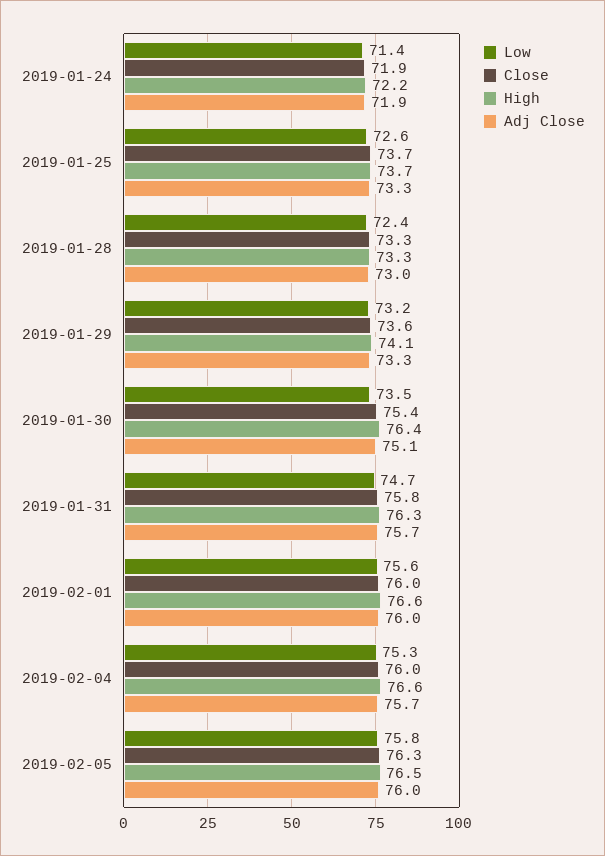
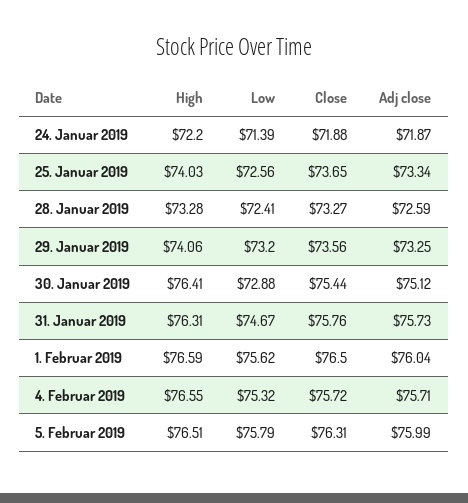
High, 2019-01-25: 73.7 -> 74.03
Adj Close, 2019-01-28: 73 -> 72.59
Low, 2019-01-30: 73.5 -> 72.88
Close, 2019-02-01: 76 -> 76.5
Close, 2019-02-04: 76 -> 75.72

